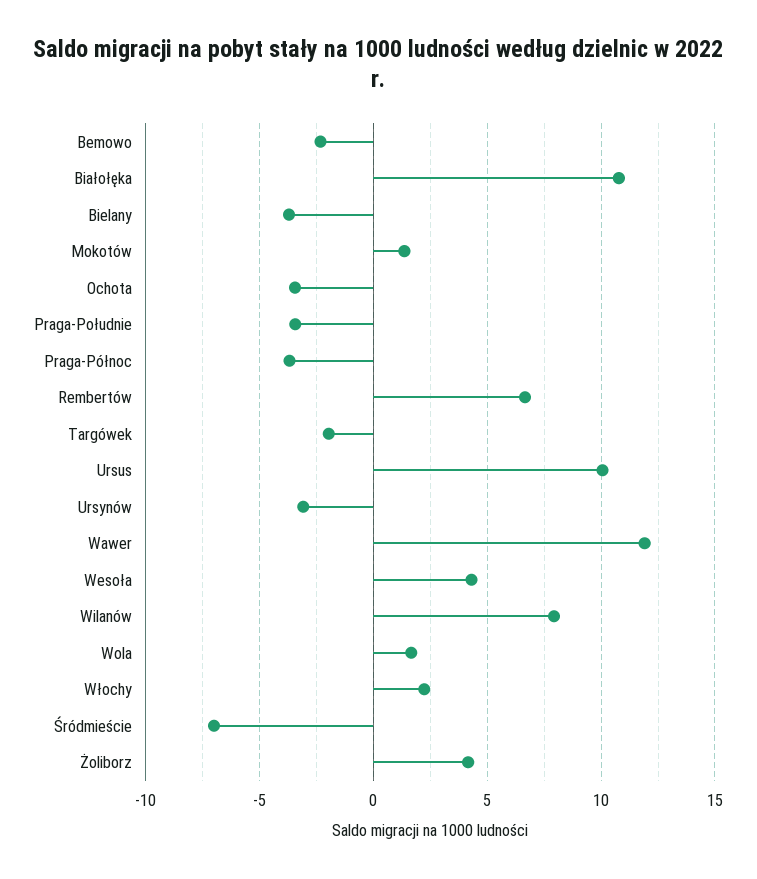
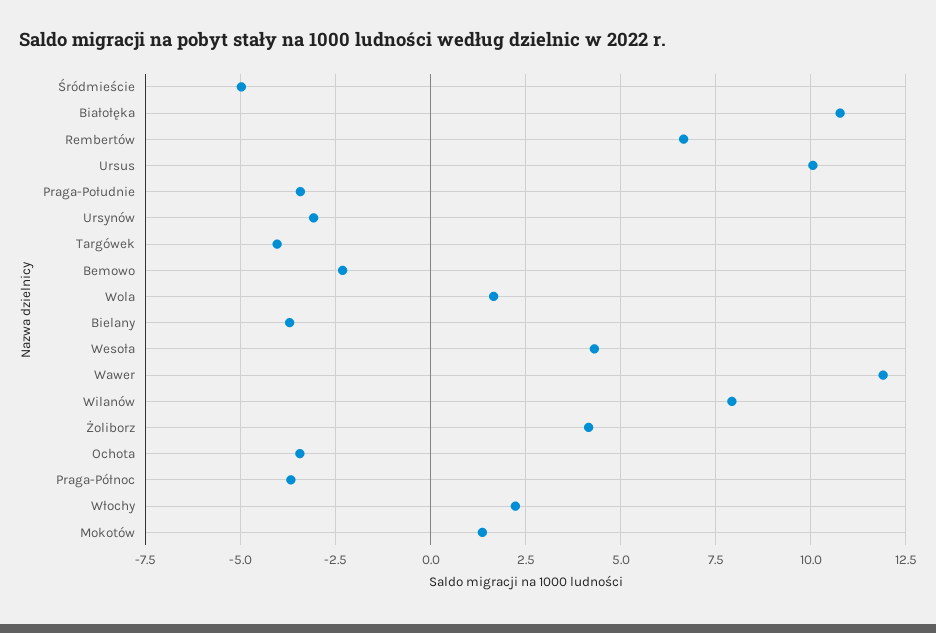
Targówek: -2 -> -4
Śródmieście: -7 -> -5

